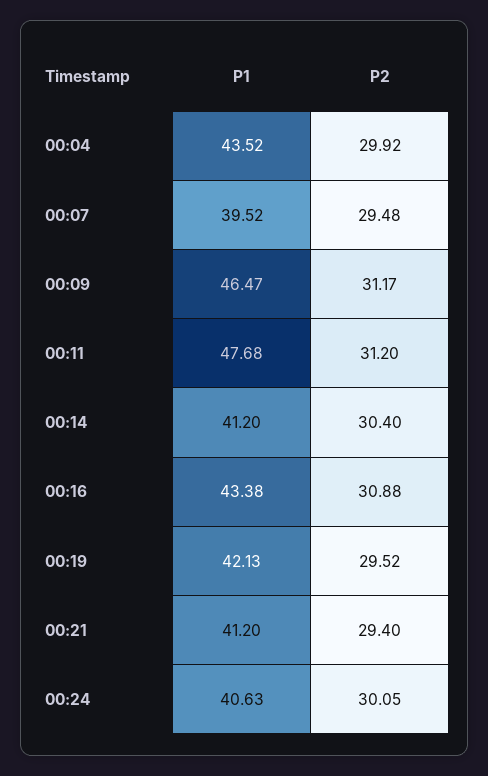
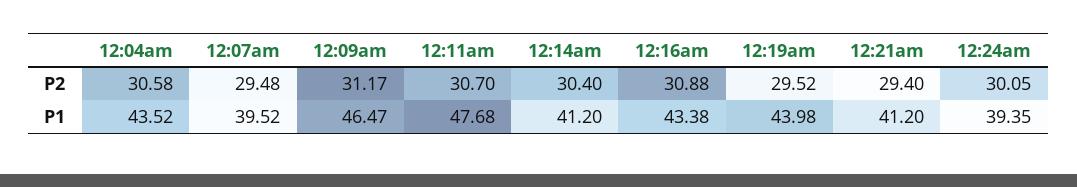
P2, 00:04: 29.92 -> 30.58
P2, 00:11: 31.2 -> 30.7
P1, 00:19: 42.13 -> 43.98
P1, 00:24: 40.63 -> 39.35

